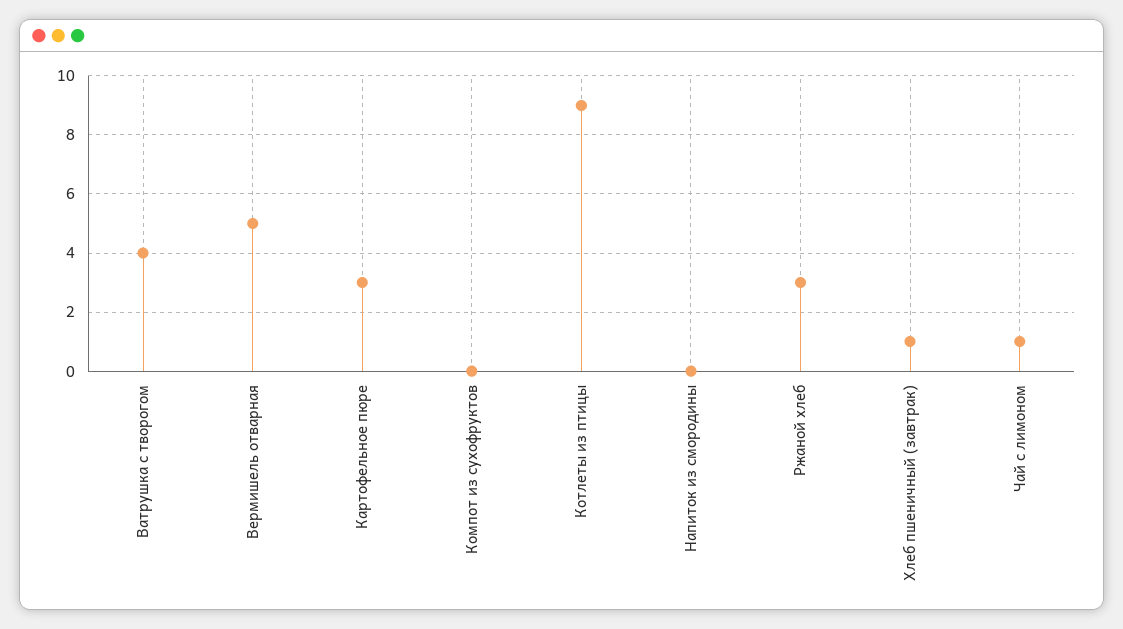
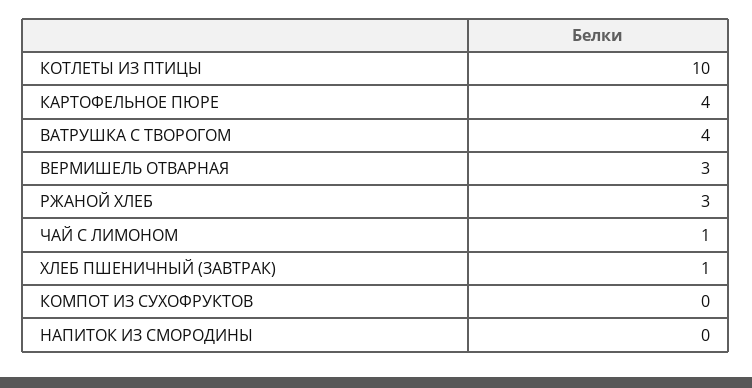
Вермишель отварная: 5 -> 3
Картофельное пюре: 3 -> 4
Котлеты из птицы: 9 -> 10

